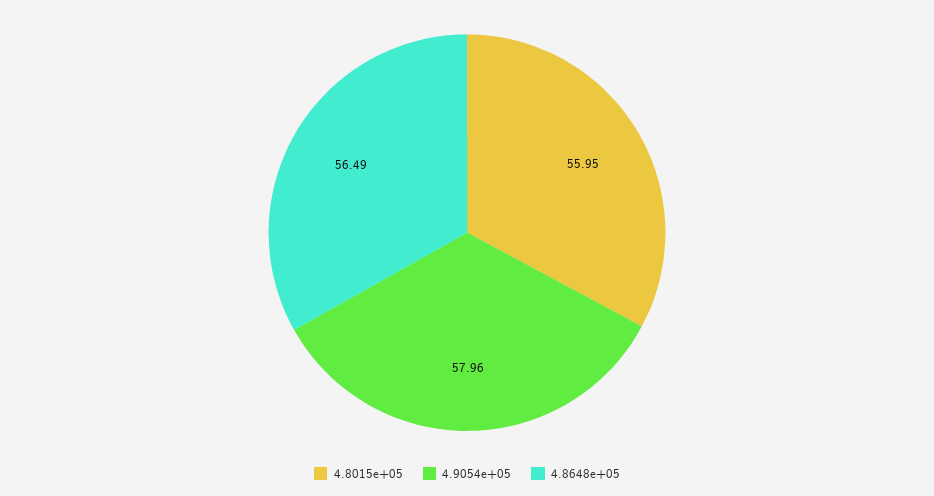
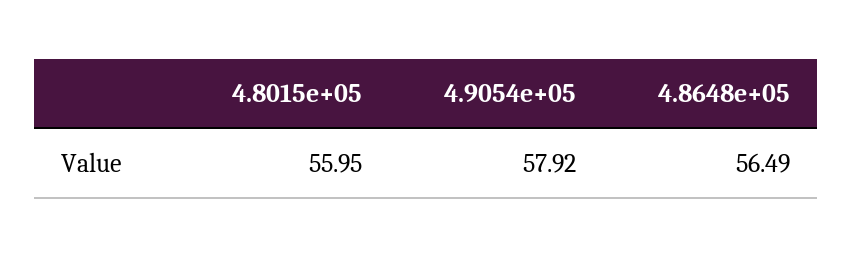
4.9054e+05: 57.96 -> 57.92

